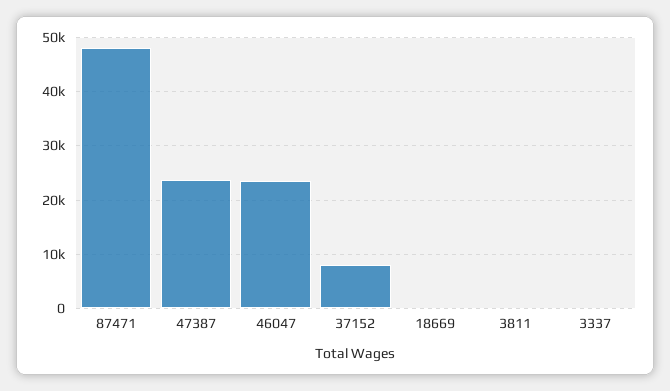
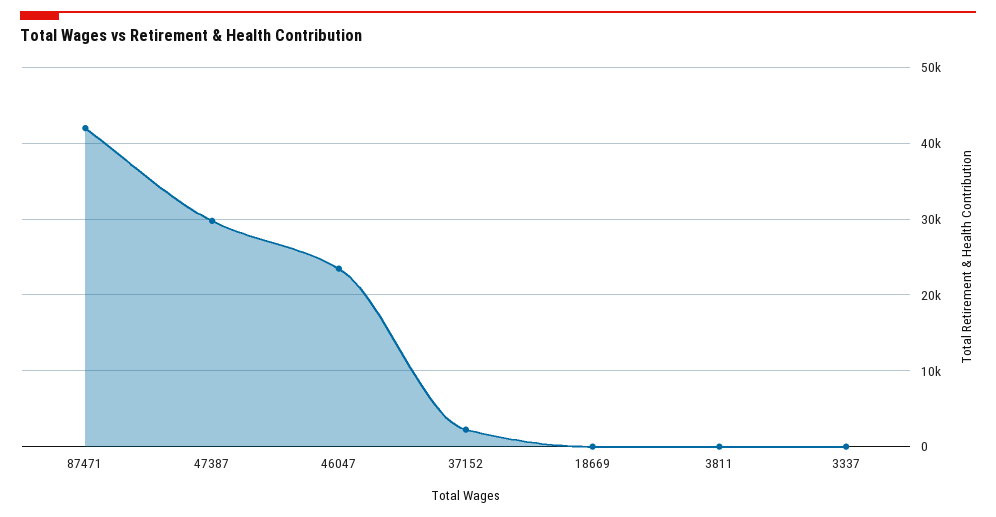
87471: 48000 -> 42000
47387: 24000 -> 30000
37152: 8000 -> 2000

